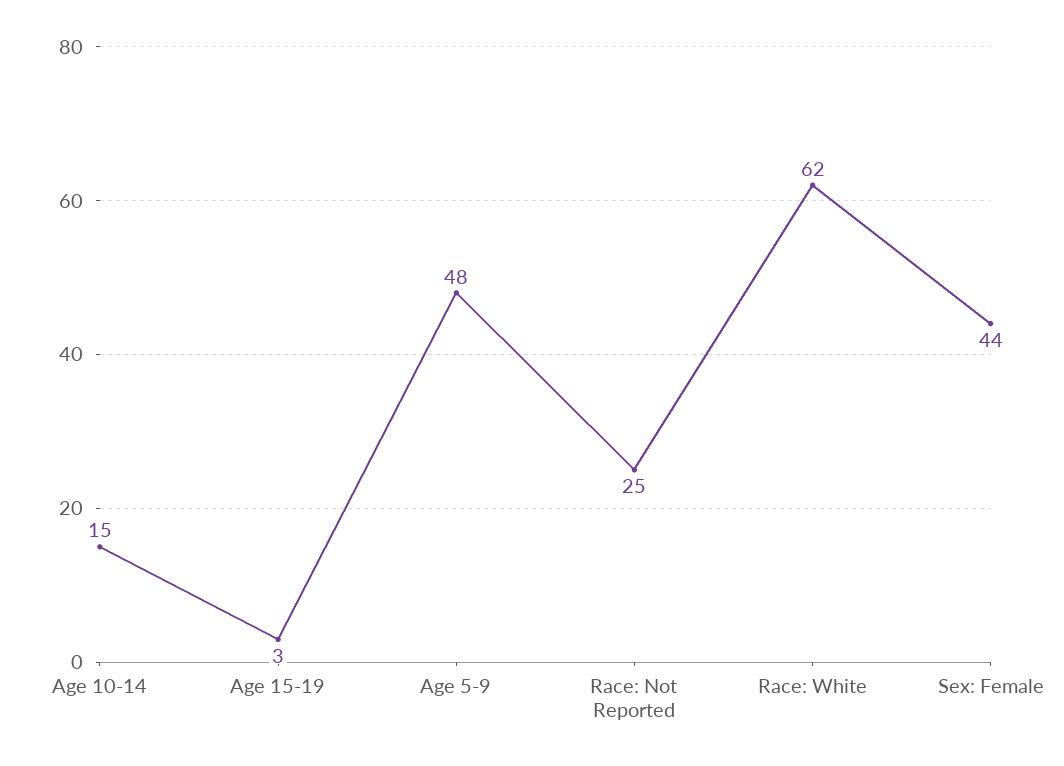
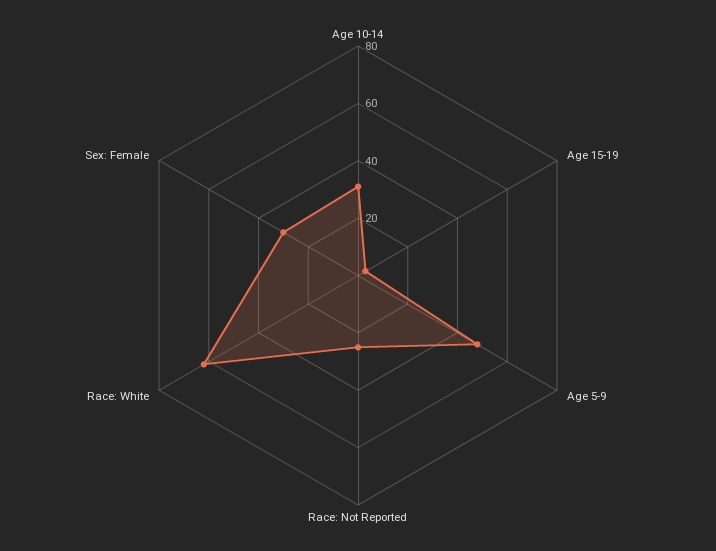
Age 10-14: 15 -> 30
Sex: Female: 44 -> 30

